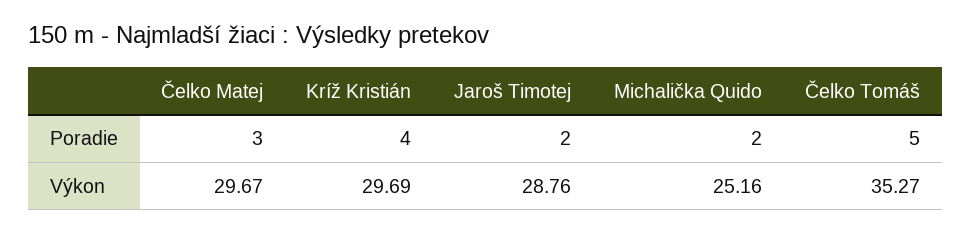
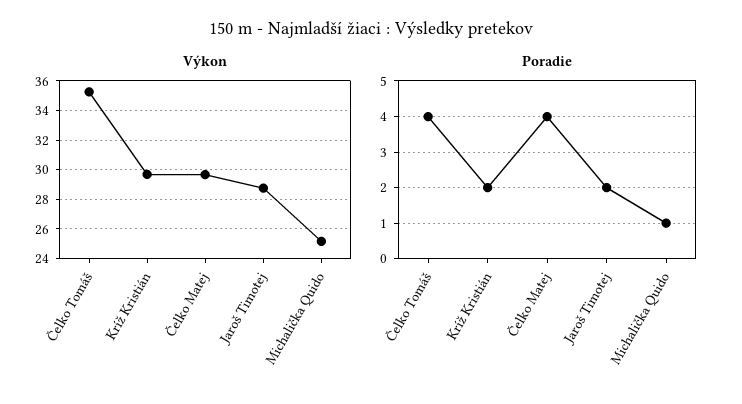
Poradie, Čelko Matej: 3 -> 4
Poradie, Kríž Kristián: 4 -> 2
Poradie, Michalička Quido: 2 -> 1
Poradie, Čelko Tomáš: 5 -> 4

